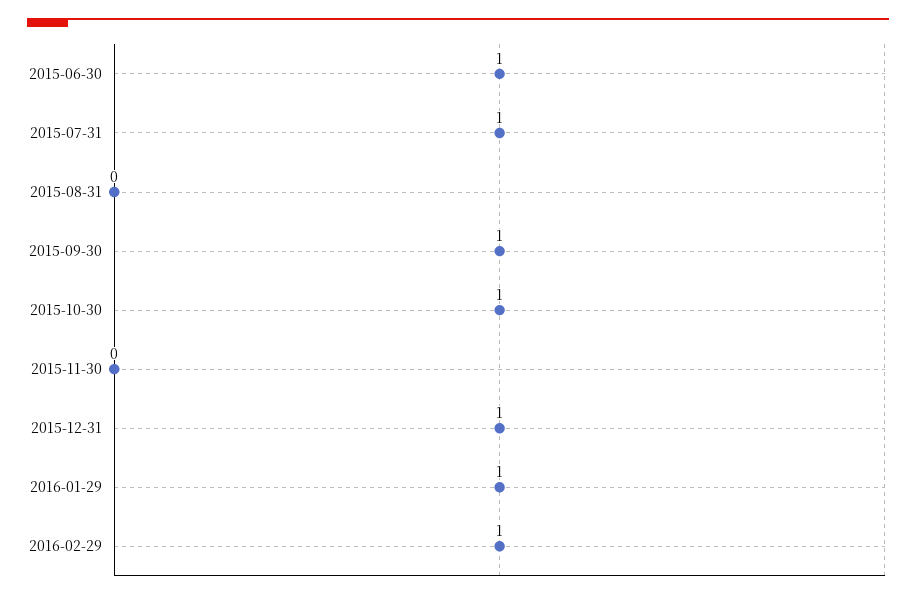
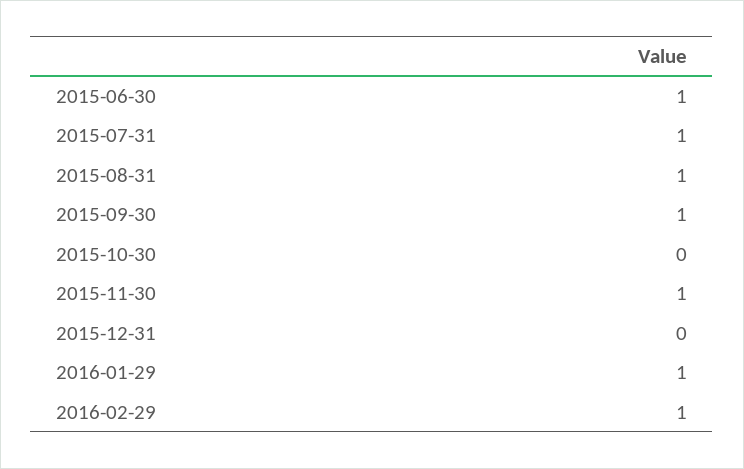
2015-08-31: 0 -> 1
2015-10-30: 1 -> 0
2015-11-30: 0 -> 1
2015-12-31: 1 -> 0

